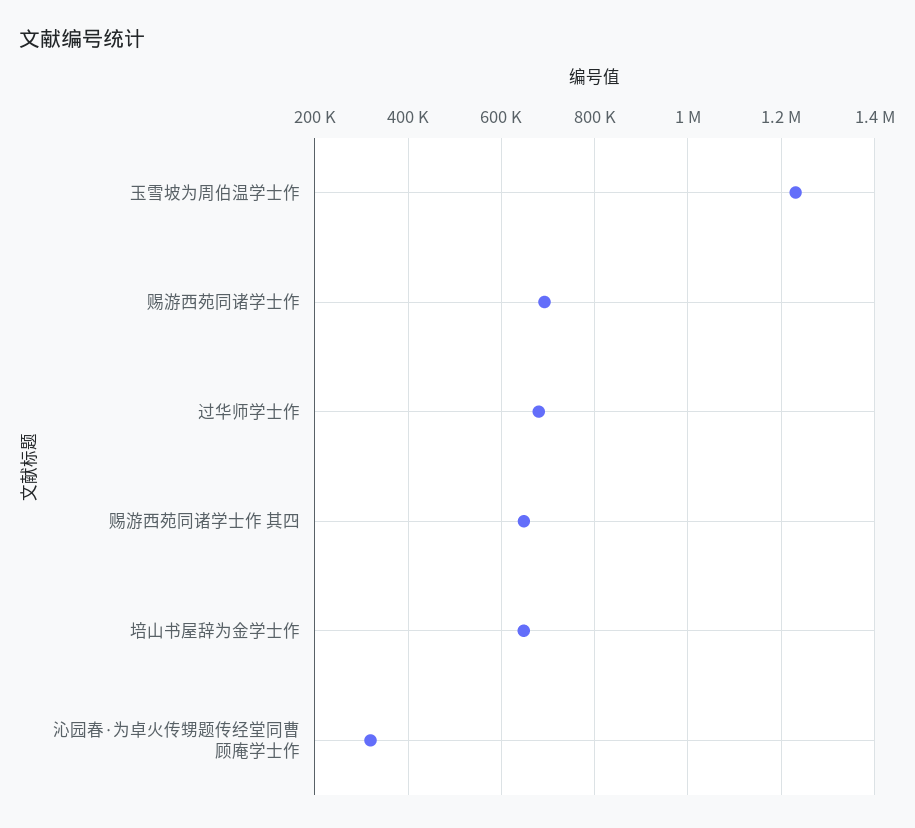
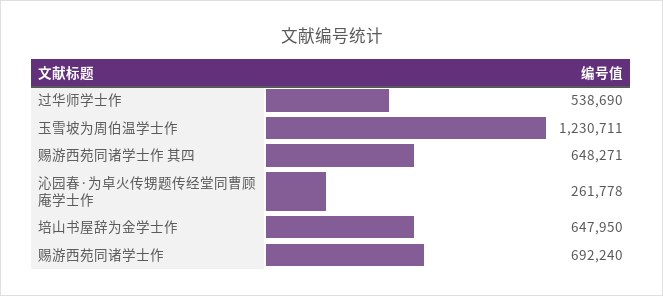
过华师学士作: 680000 -> 538690
沁园春·为卓火传甥题传经堂同曹顾庵学士作: 320000 -> 261778

